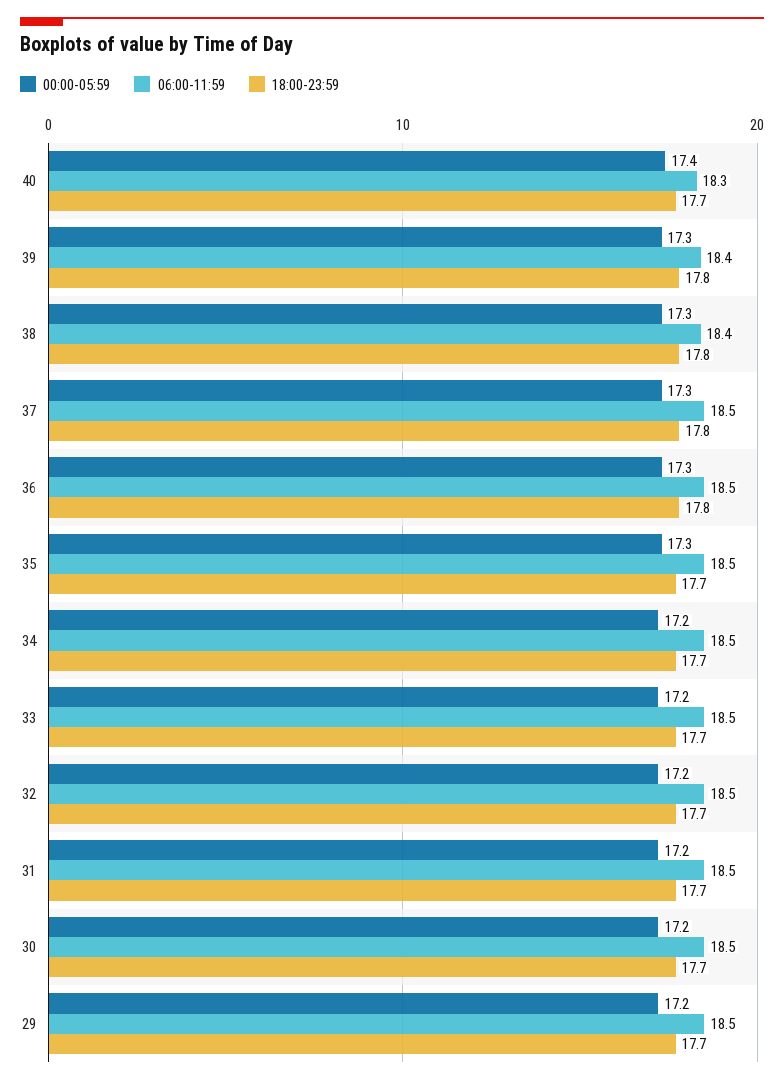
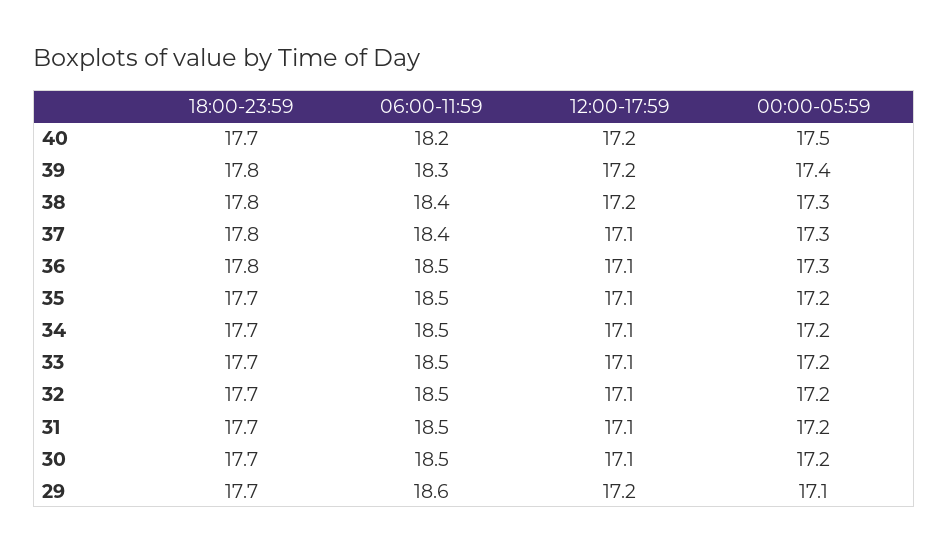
00:00-05:59, 40: 17.4 -> 17.5
06:00-11:59, 40: 18.3 -> 18.2
00:00-05:59, 39: 17.3 -> 17.4
06:00-11:59, 39: 18.4 -> 18.3
06:00-11:59, 37: 18.5 -> 18.4
00:00-05:59, 35: 17.3 -> 17.2
00:00-05:59, 29: 17.2 -> 17.1
06:00-11:59, 29: 18.5 -> 18.6
12:00-17:59, 40: none -> 17.2
12:00-17:59, 39: none -> 17.2
12:00-17:59, 38: none -> 17.2
12:00-17:59, 37: none -> 17.1
12:00-17:59, 36: none -> 17.1
12:00-17:59, 35: none -> 17.1
12:00-17:59, 34: none -> 17.1
12:00-17:59, 33: none -> 17.1
12:00-17:59, 32: none -> 17.1
12:00-17:59, 31: none -> 17.1
12:00-17:59, 30: none -> 17.1
12:00-17:59, 29: none -> 17.2

